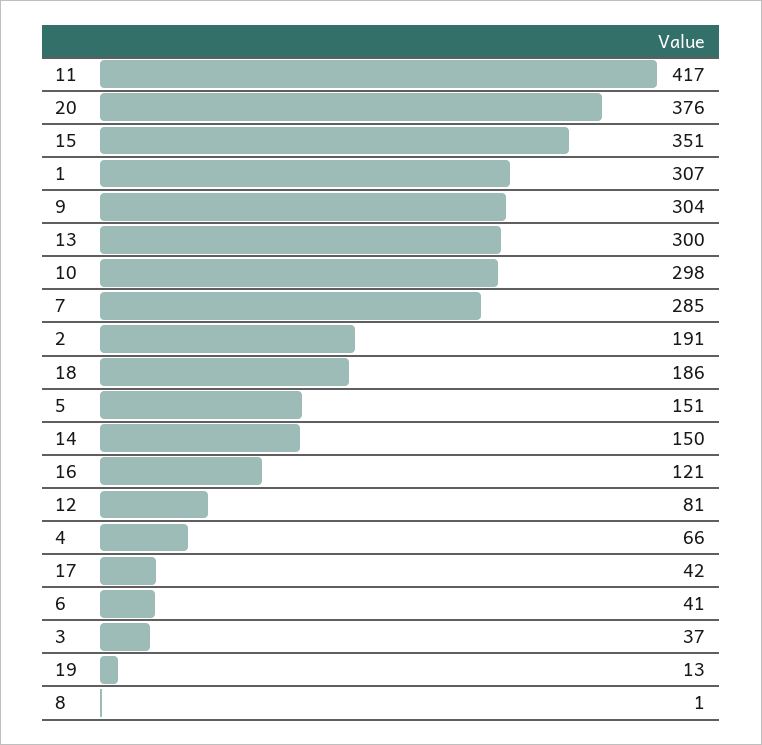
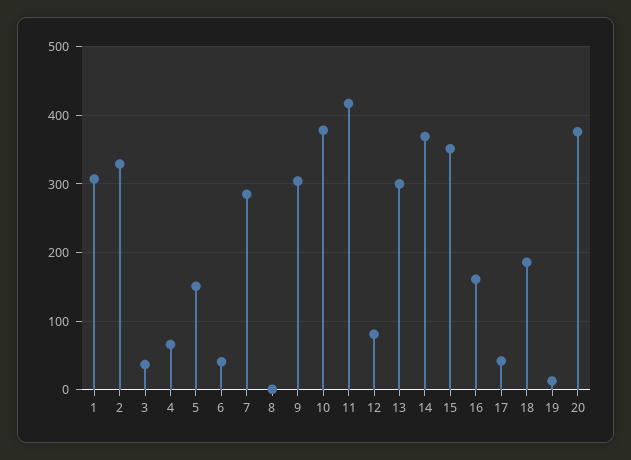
10: 298 -> 380
2: 191 -> 330
14: 150 -> 370
16: 121 -> 160

